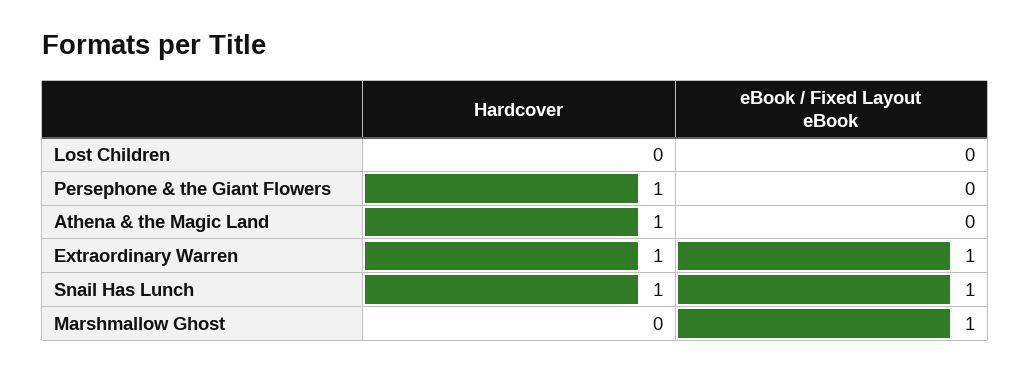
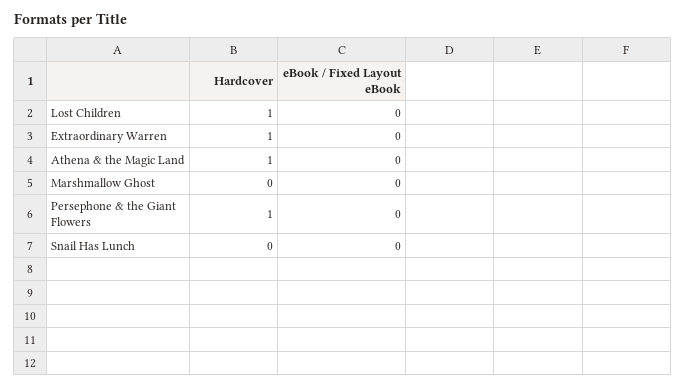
Hardcover, Lost Children: 0 -> 1
eBook / Fixed Layout eBook, Extraordinary Warren: 1 -> 0
Hardcover, Snail Has Lunch: 1 -> 0
eBook / Fixed Layout eBook, Snail Has Lunch: 1 -> 0
eBook / Fixed Layout eBook, Marshmallow Ghost: 1 -> 0

